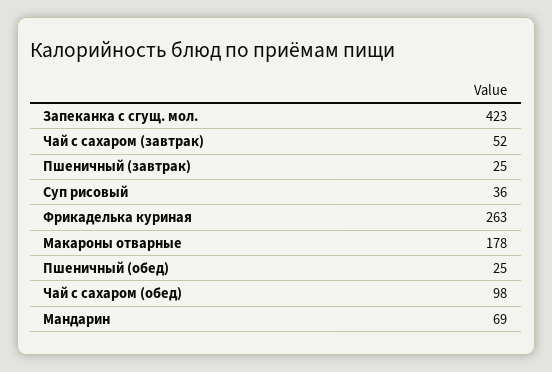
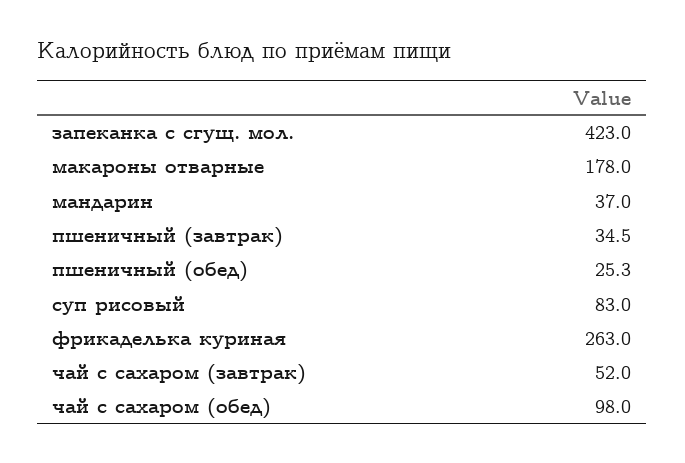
Пшеничный (завтрак): 25 -> 34.5
Суп рисовый: 36 -> 83
Мандарин: 69 -> 37

